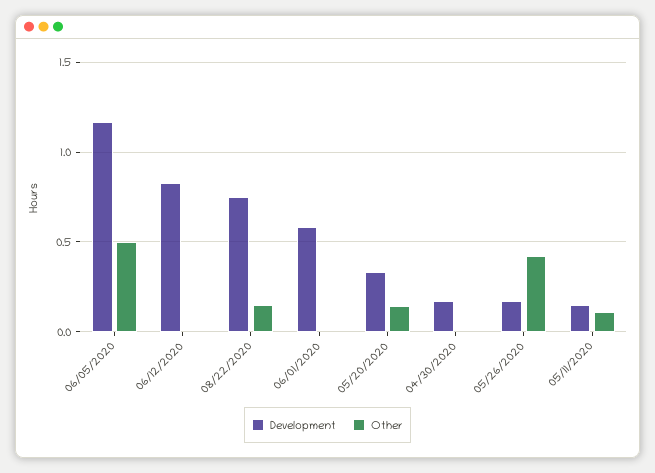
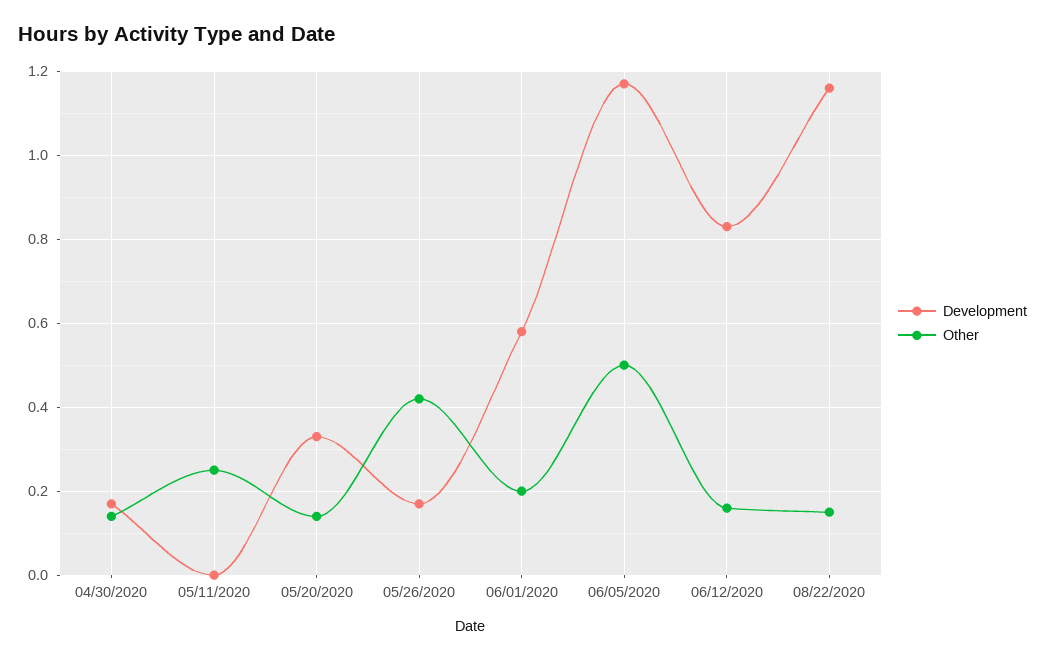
Other, 06/12/2020: 0 -> 0.15
Development, 08/22/2020: 0.75 -> 1.15
Other, 06/01/2020: 0 -> 0.2
Other, 04/30/2020: 0 -> 0.15
Development, 05/11/2020: 0.15 -> 0
Other, 05/11/2020: 0.1 -> 0.25

